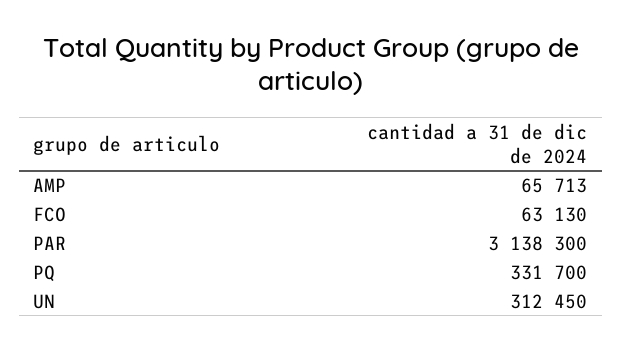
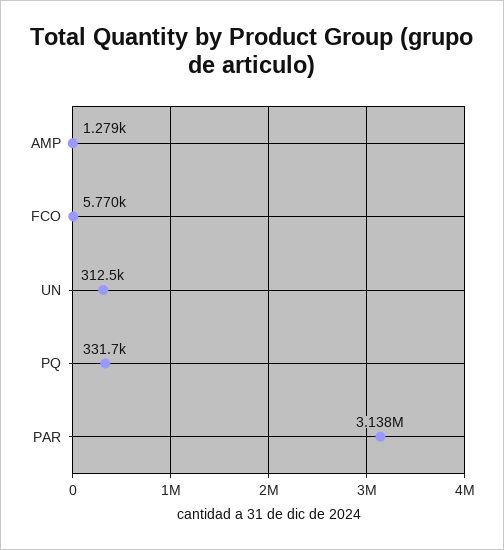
AMP: 65713 -> 1279
FCO: 63130 -> 5770

